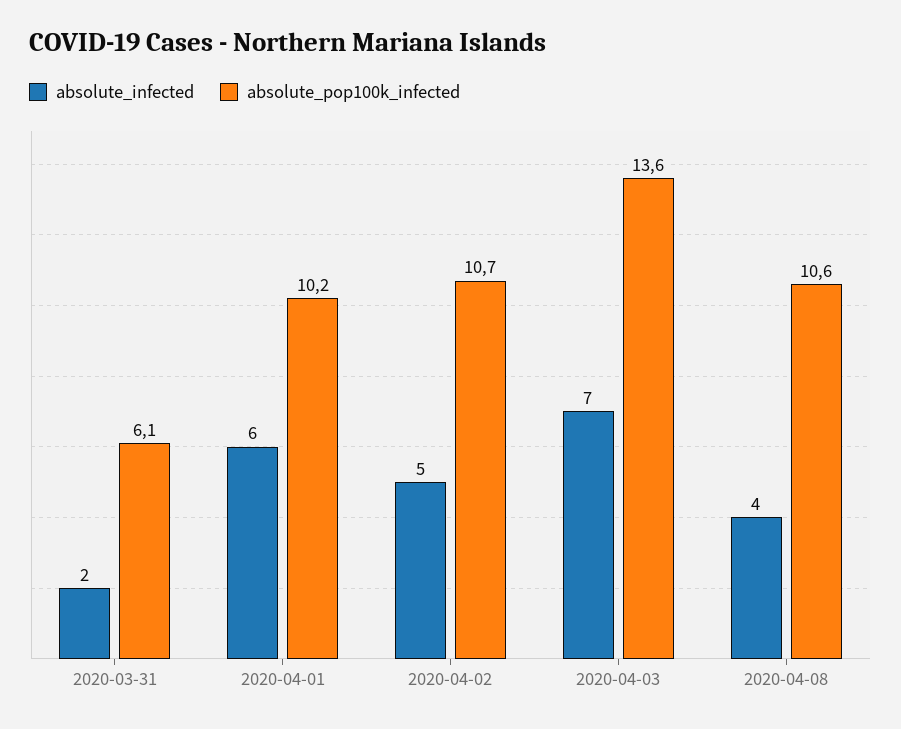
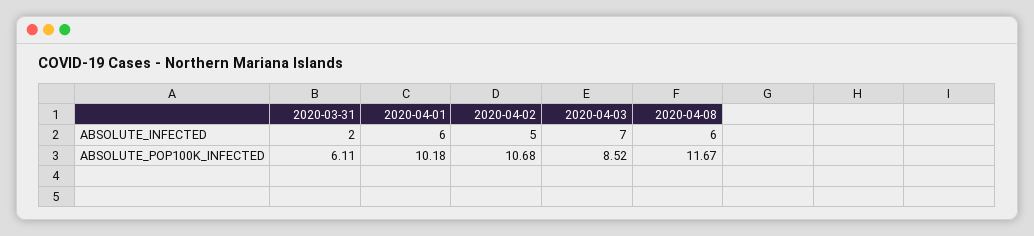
absolute_pop100k_infected, 2020-04-03: 13.6 -> 8.52
absolute_infected, 2020-04-08: 4 -> 6
absolute_pop100k_infected, 2020-04-08: 10.6 -> 11.67

